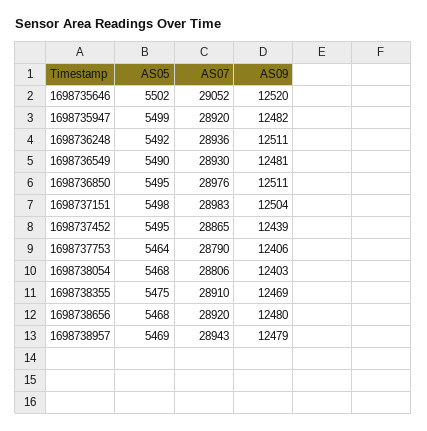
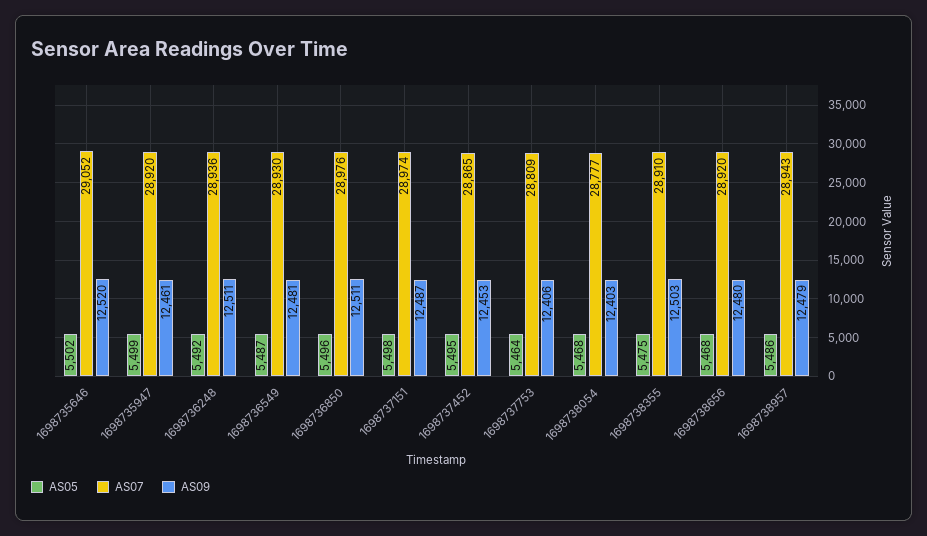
AS09, 1698735947: 12482 -> 12461
AS05, 1698736549: 5490 -> 5487
AS05, 1698736850: 5495 -> 5496
AS07, 1698737151: 28983 -> 28974
AS09, 1698737151: 12504 -> 12487
AS09, 1698737452: 12439 -> 12453
AS07, 1698737753: 28790 -> 28809
AS07, 1698738054: 28806 -> 28777
AS09, 1698738355: 12469 -> 12503
AS05, 1698738957: 5469 -> 5486

